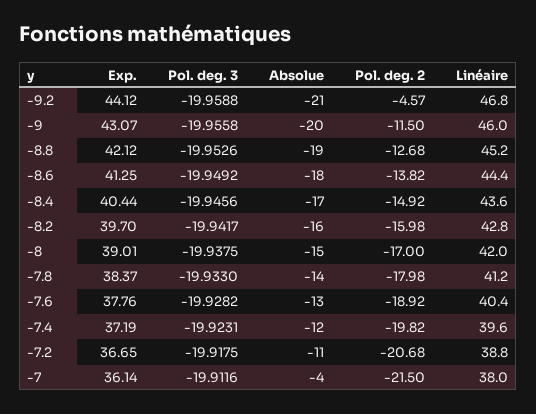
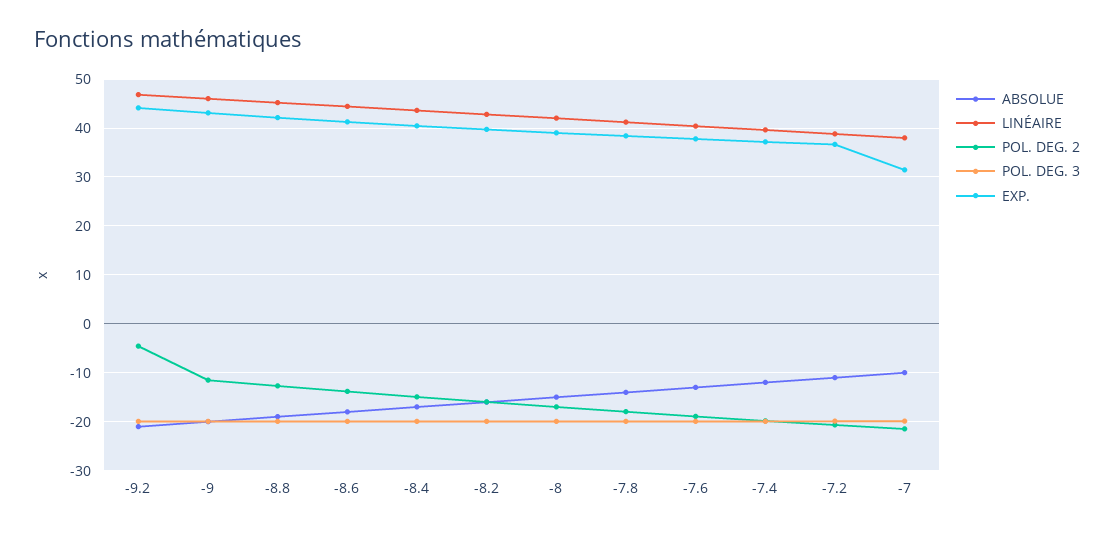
Exp., -7: 36.14 -> 32
Absolue, -7: -4 -> -10

